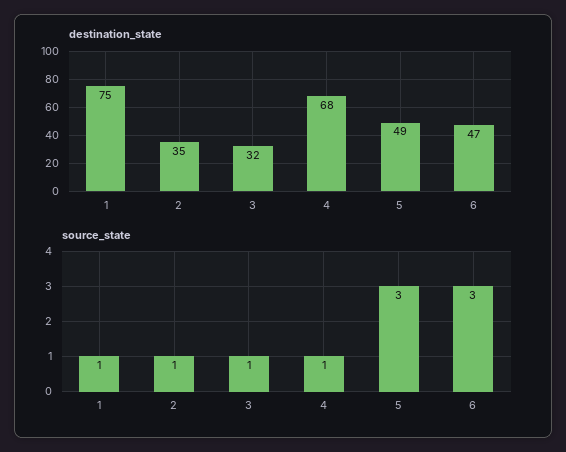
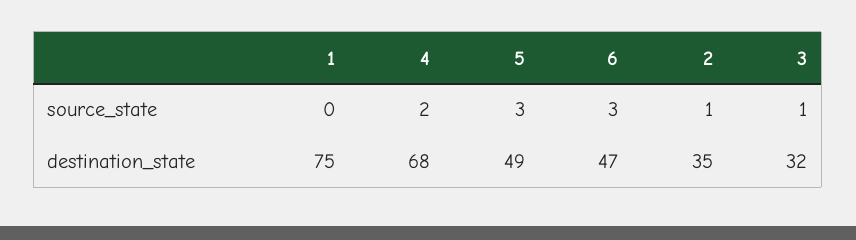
source_state, 1: 1 -> 0
source_state, 4: 1 -> 2

